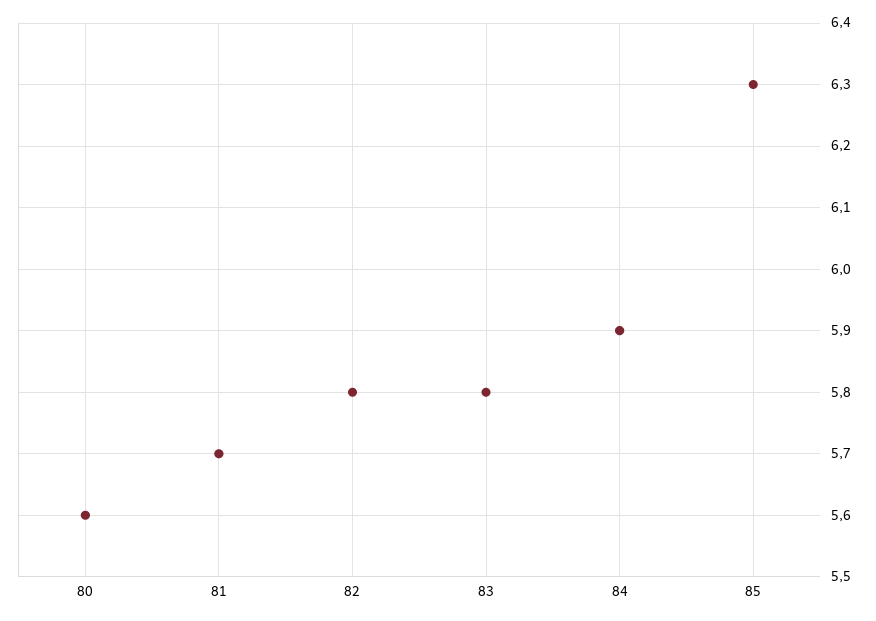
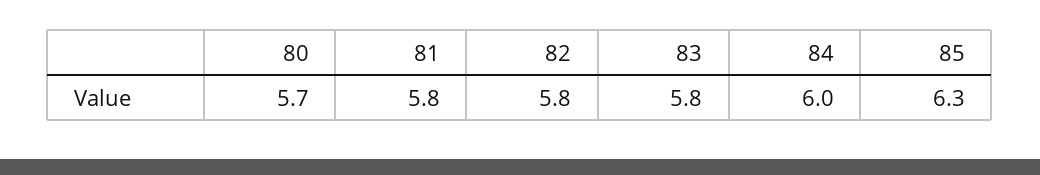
80: 5.6 -> 5.7
81: 5.7 -> 5.8
84: 5.9 -> 6

